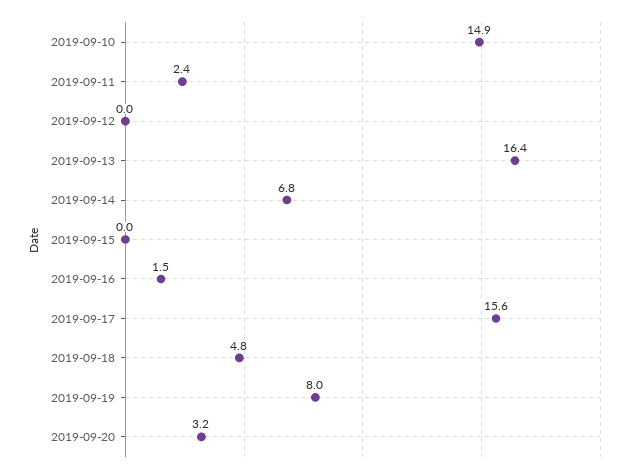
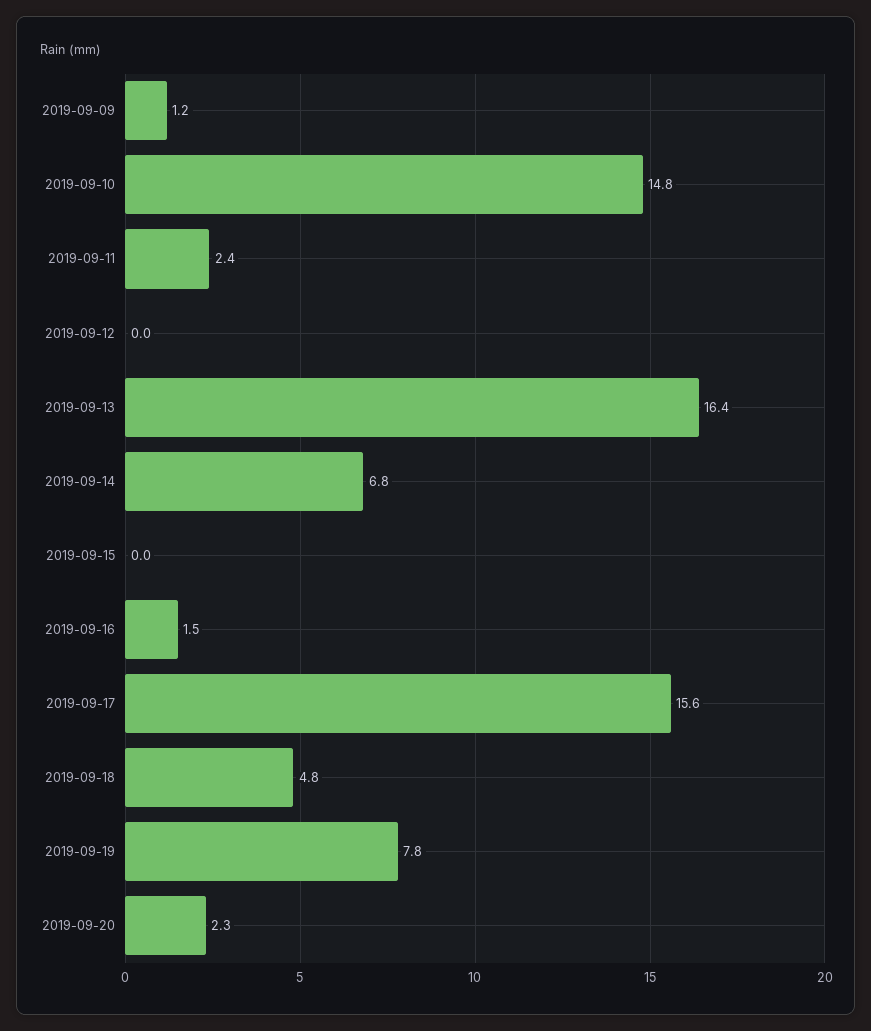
2019-09-10: 14.9 -> 14.8
2019-09-19: 8 -> 7.8
2019-09-20: 3.2 -> 2.3
2019-09-09: none -> 1.2

